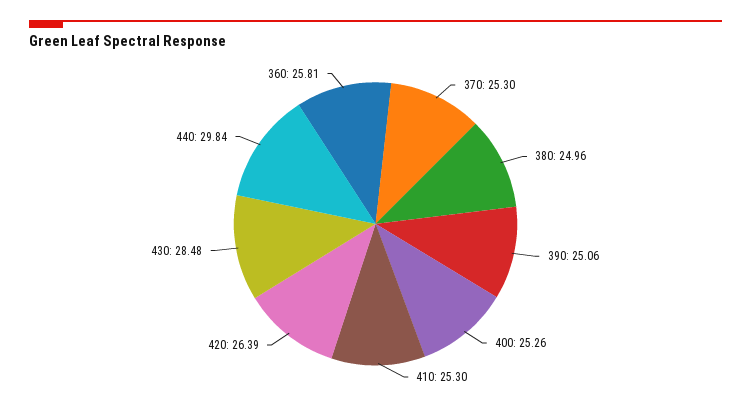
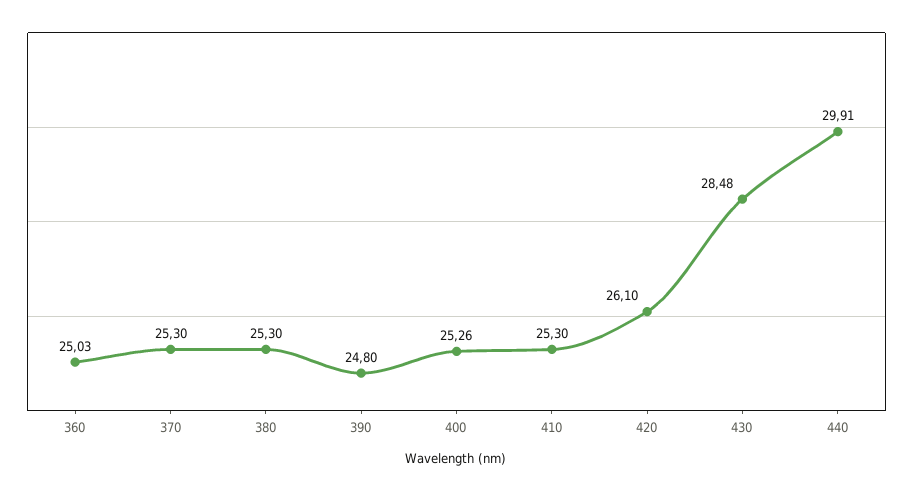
380: 24.96 -> 25.3
390: 25.06 -> 24.8
420: 26.39 -> 26.1
440: 29.84 -> 29.91
360: 25.81 -> 25.03

